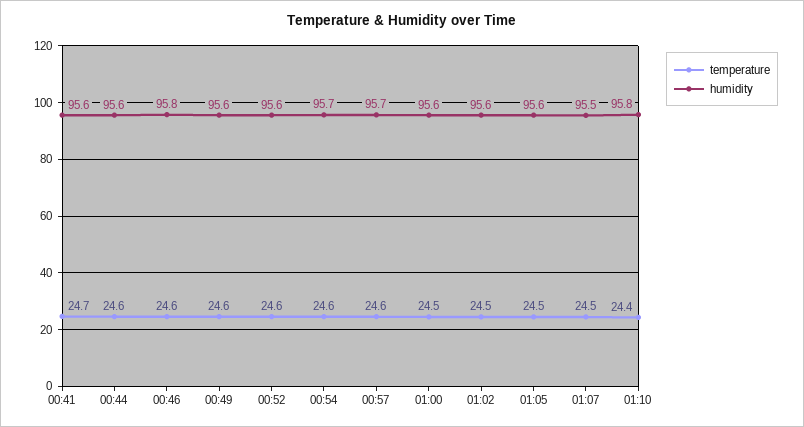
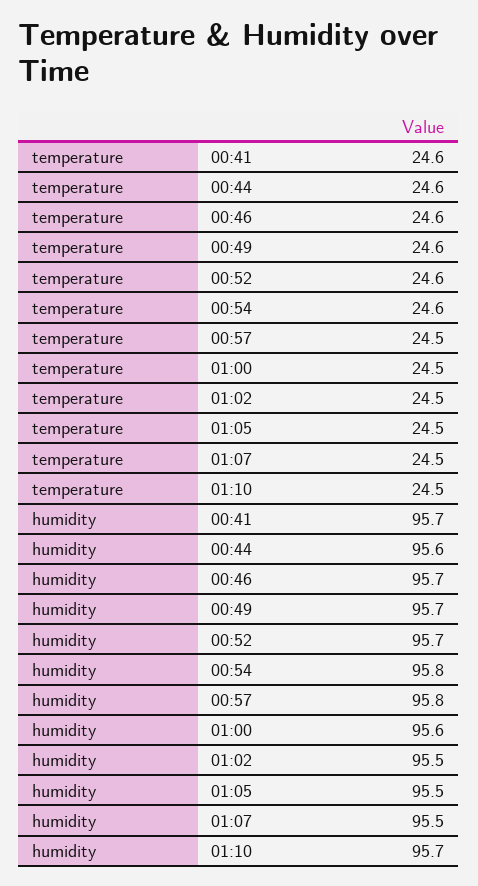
temperature, 00:41: 24.7 -> 24.6
humidity, 00:41: 95.6 -> 95.7
humidity, 00:46: 95.8 -> 95.7
humidity, 00:49: 95.6 -> 95.7
humidity, 00:52: 95.6 -> 95.7
humidity, 00:54: 95.7 -> 95.8
temperature, 00:57: 24.6 -> 24.5
humidity, 00:57: 95.7 -> 95.8
humidity, 01:02: 95.6 -> 95.5
humidity, 01:05: 95.6 -> 95.5
temperature, 01:10: 24.4 -> 24.5
humidity, 01:10: 95.8 -> 95.7

